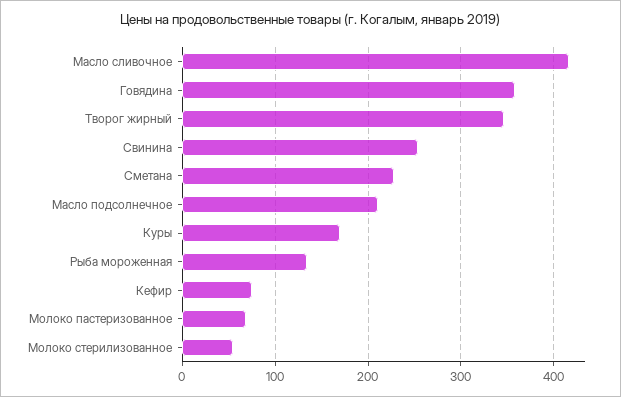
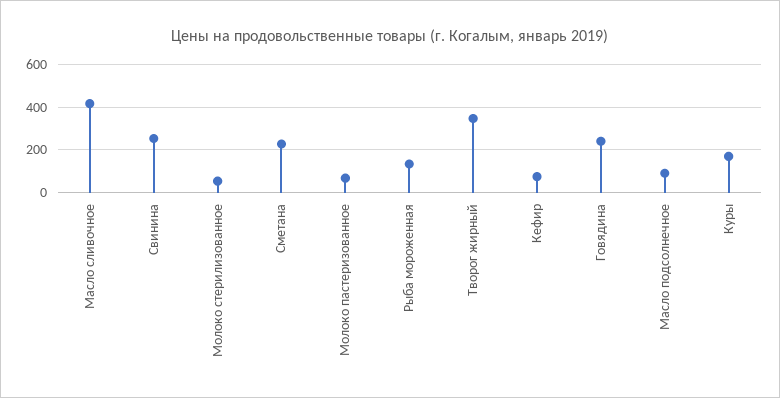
Говядина: 360 -> 250
Масло подсолнечное: 210 -> 100

